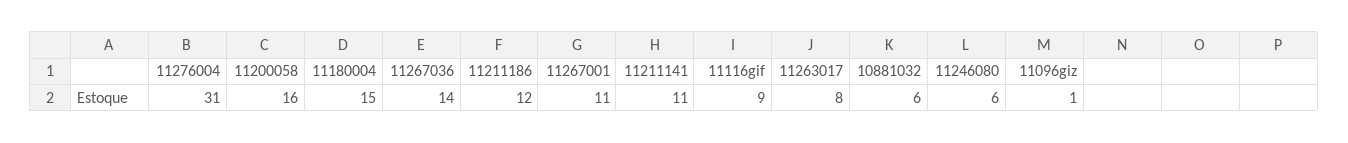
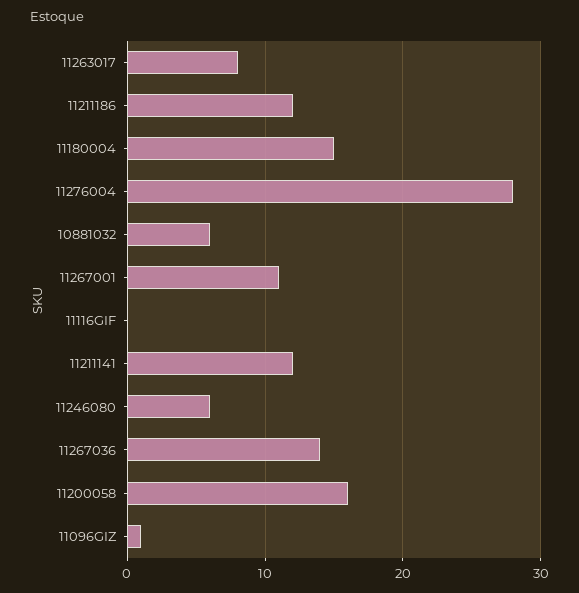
11276004: 31 -> 28
11211141: 11 -> 12
11116gif: 9 -> 0

